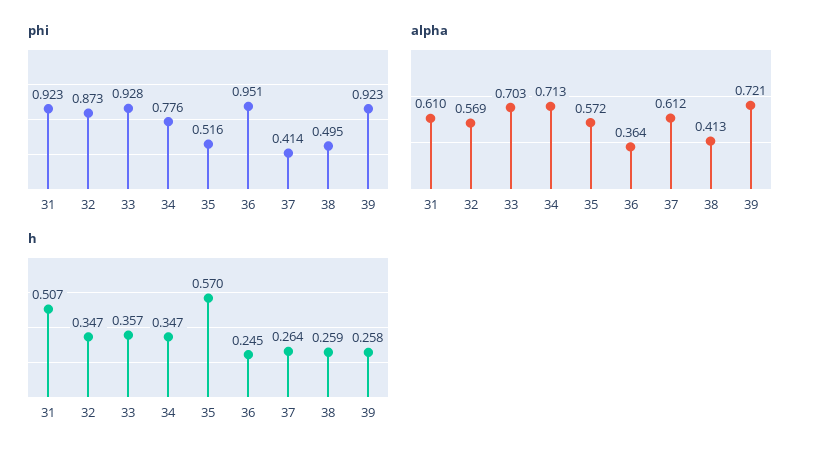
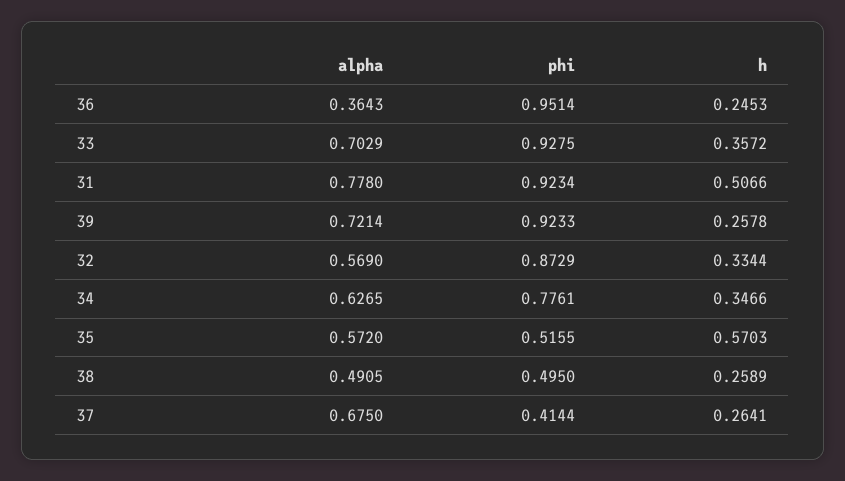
alpha, 31: 0.61 -> 0.778
alpha, 34: 0.713 -> 0.6265
alpha, 37: 0.612 -> 0.675
alpha, 38: 0.413 -> 0.4905
h, 32: 0.347 -> 0.3344

